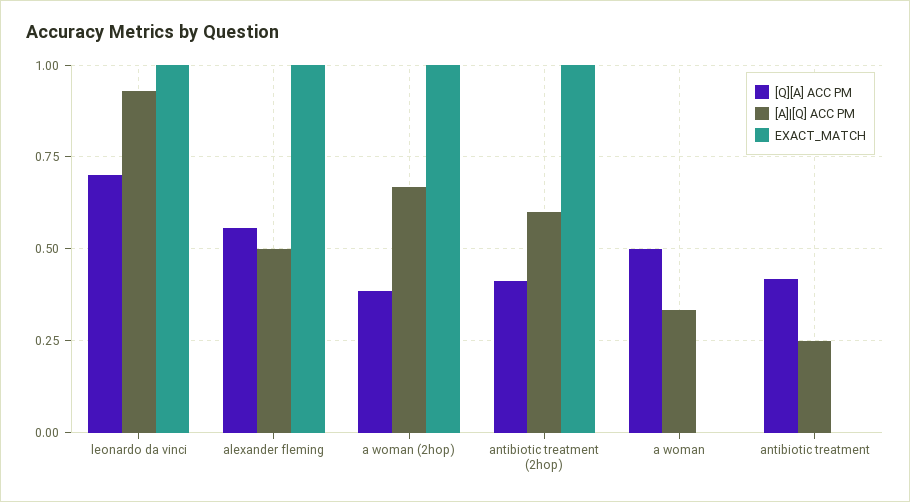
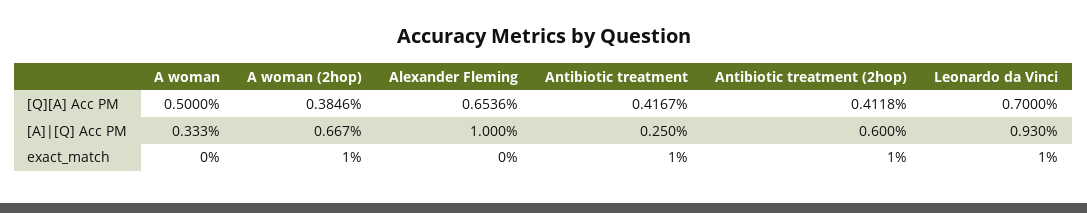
[Q][A] ACC PM, alexander fleming: 0.55 -> 0.6536
[A]|[Q] ACC PM, alexander fleming: 0.5 -> 1
EXACT_MATCH, alexander fleming: 1 -> 0
EXACT_MATCH, antibiotic treatment: 0 -> 1

